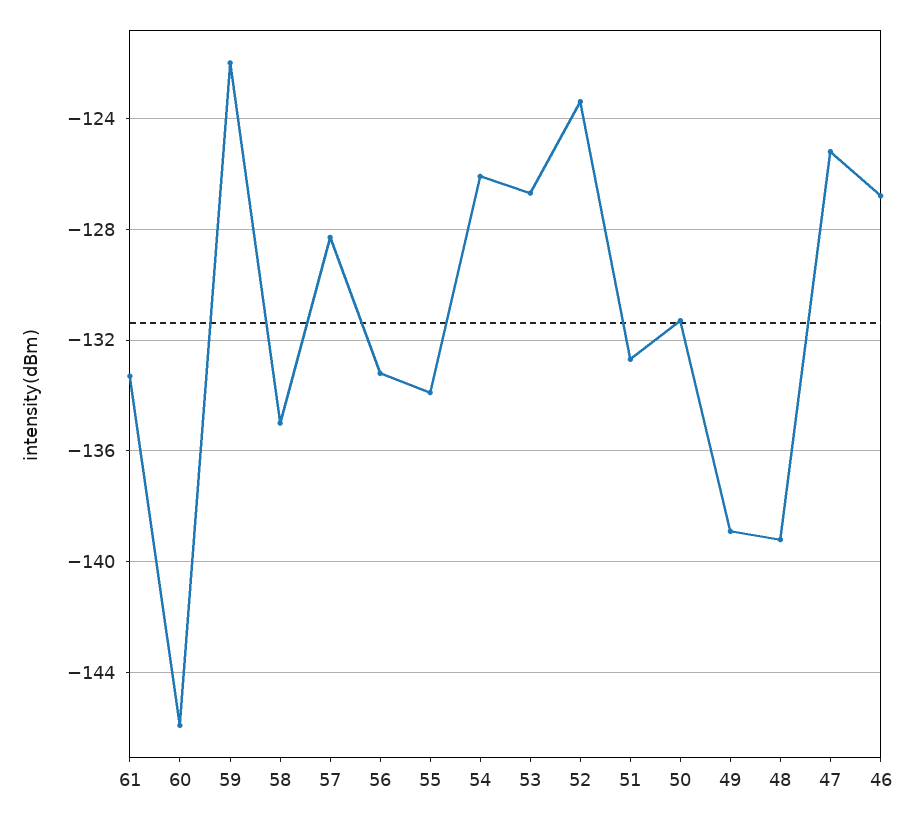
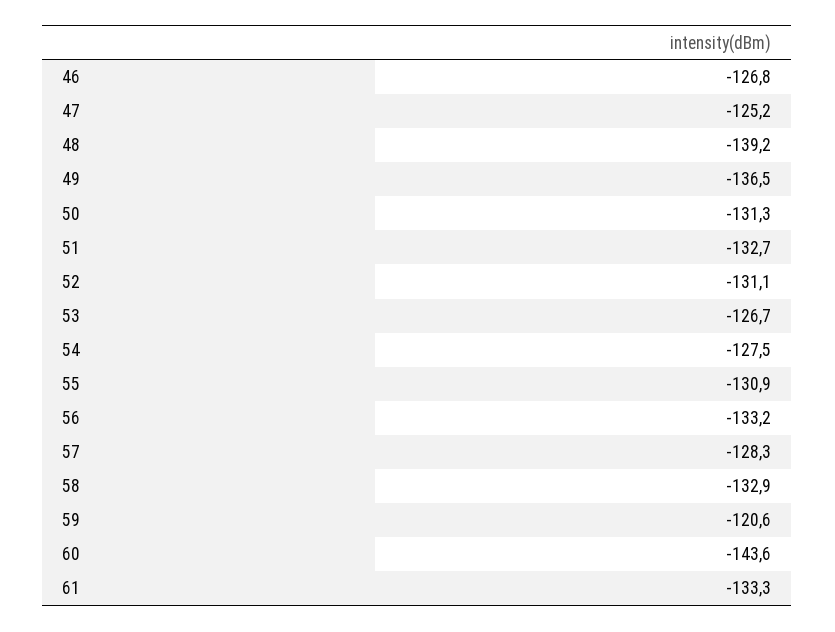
60: -146 -> -143.6
59: -122 -> -120.6
58: -135 -> -132.9
55: -134 -> -130.9
54: -126 -> -127.5
52: -123.5 -> -131.1
49: -139 -> -136.5

